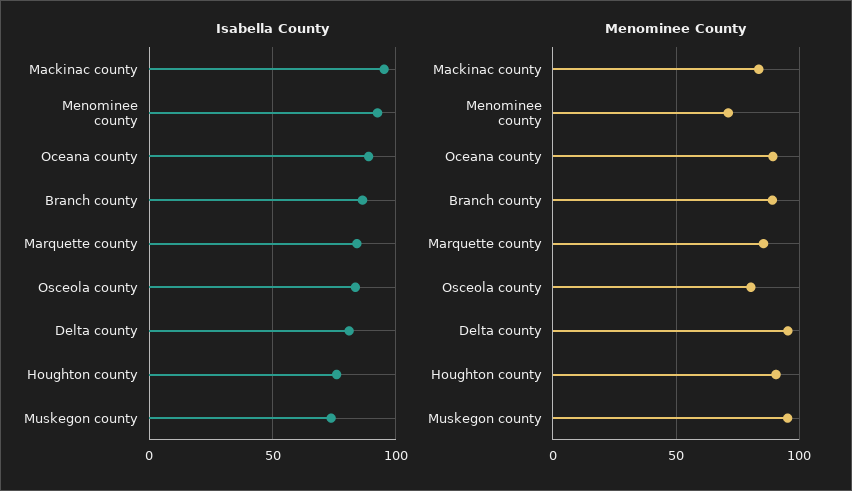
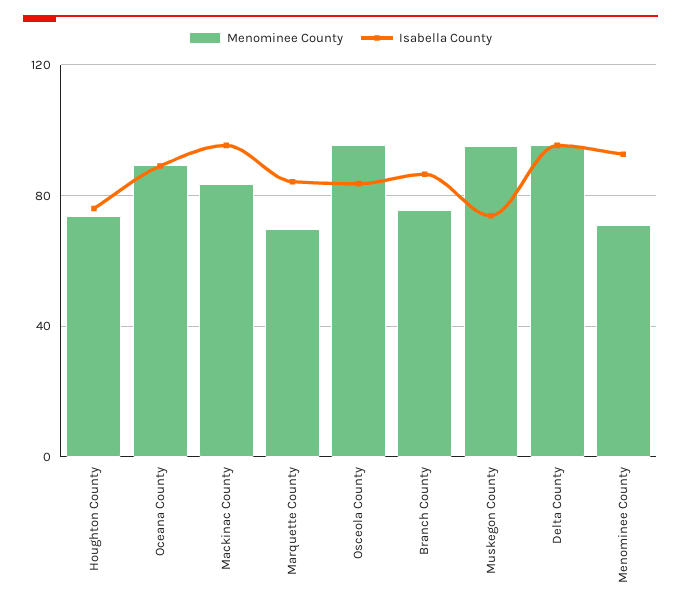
Isabella County, Delta county: 80 -> 95
Menominee County, Branch county: 90 -> 75
Menominee County, Marquette county: 85 -> 70
Menominee County, Osceola county: 80 -> 95
Menominee County, Houghton county: 90 -> 75

